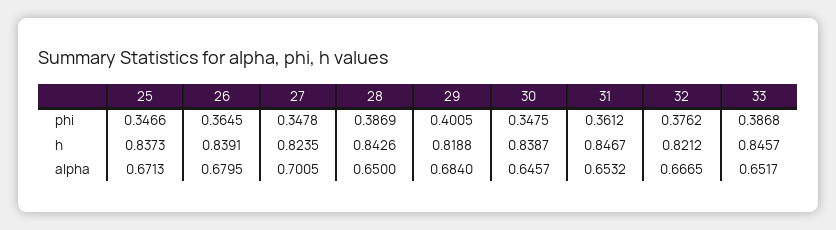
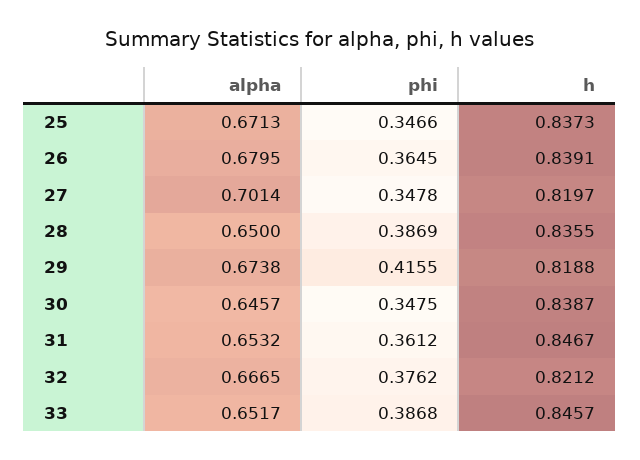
29, phi: 0.4005 -> 0.4155
27, h: 0.8235 -> 0.8197
28, h: 0.8426 -> 0.8355
27, alpha: 0.7005 -> 0.7014
29, alpha: 0.684 -> 0.6738

